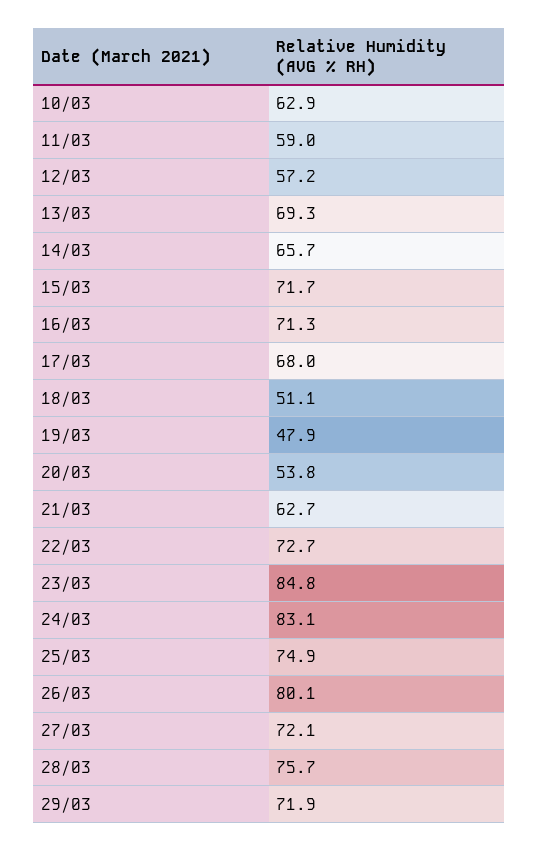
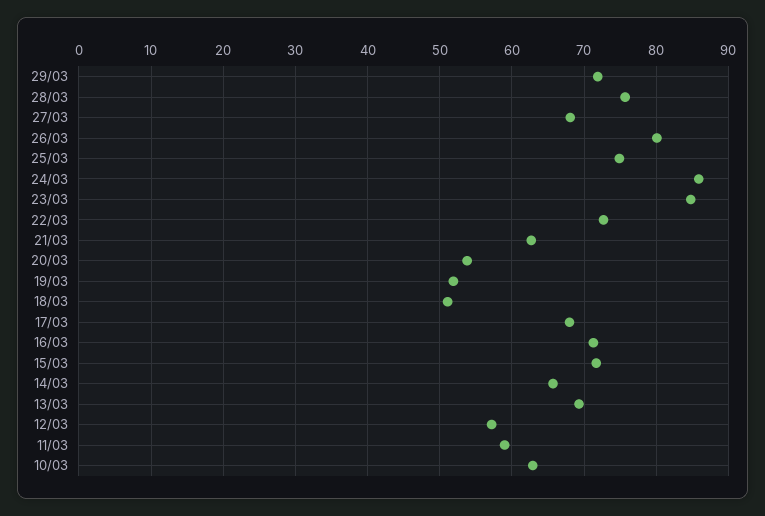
19/03: 47.9 -> 52
24/03: 83.1 -> 86
27/03: 72.1 -> 68

